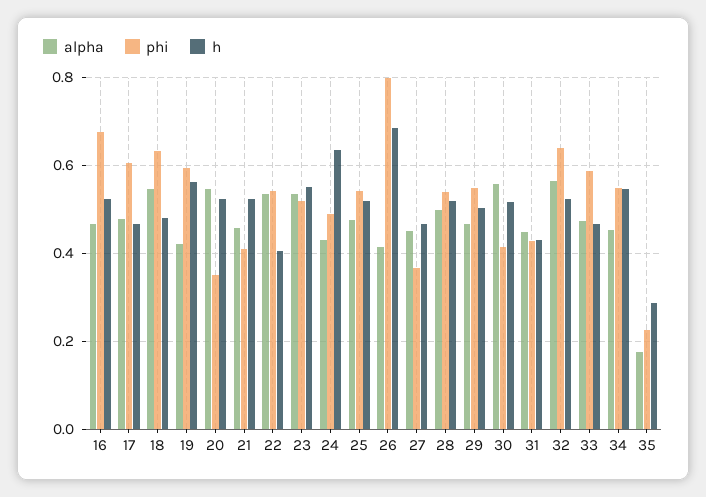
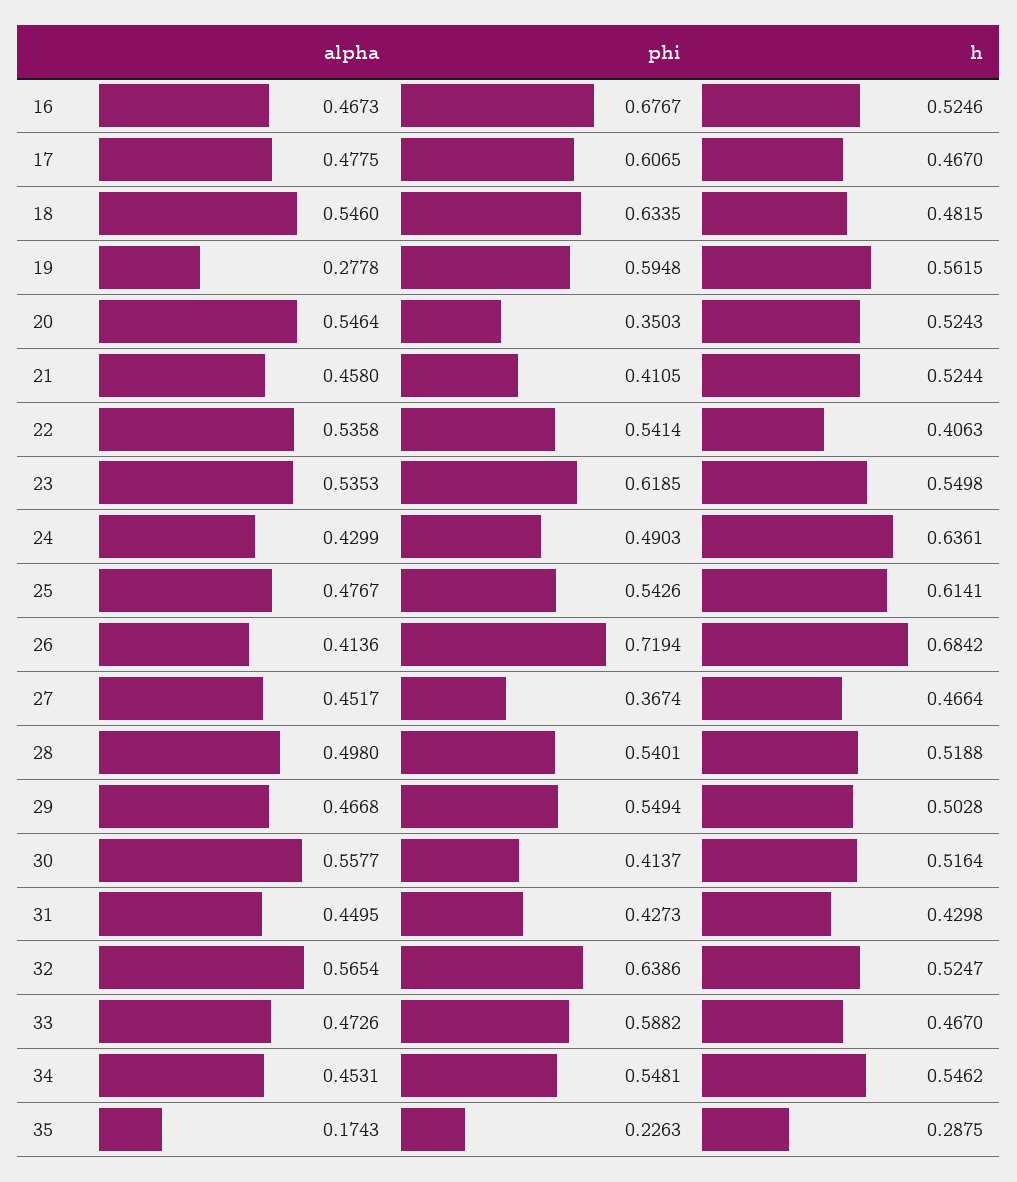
alpha, 19: 0.42 -> 0.2778
phi, 23: 0.52 -> 0.6185
h, 25: 0.52 -> 0.6141
phi, 26: 0.8 -> 0.7194

